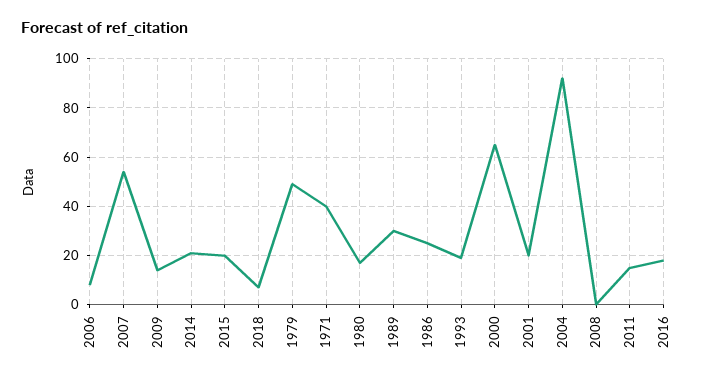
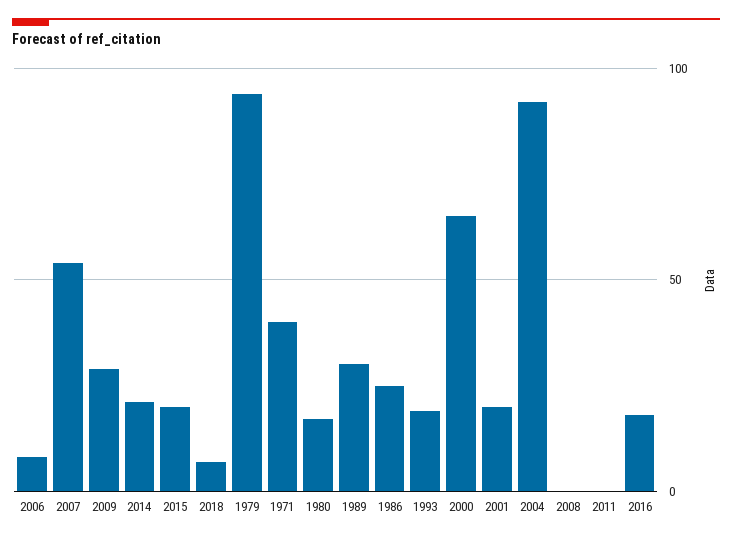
2009: 15 -> 30
1979: 50 -> 95
2011: 15 -> 0

